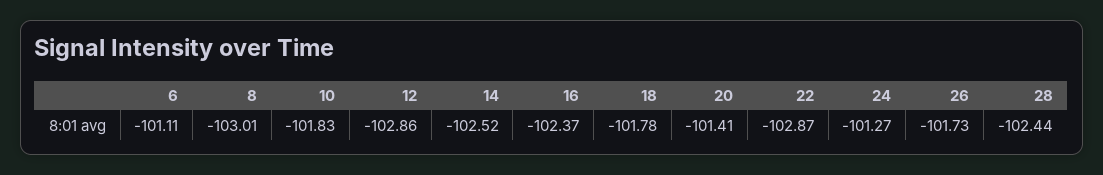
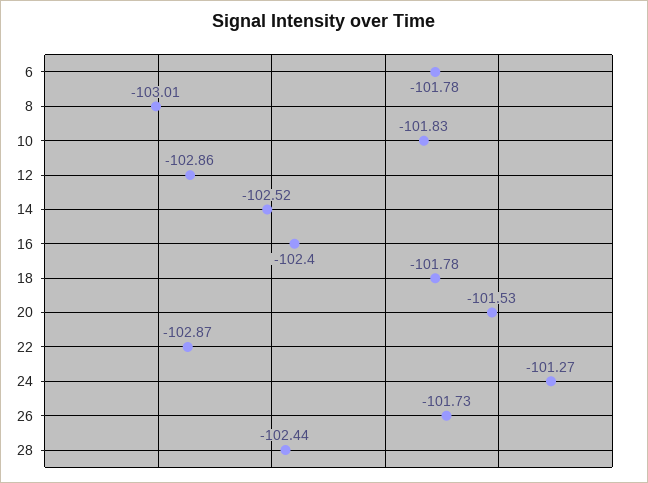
6: -101.11 -> -101.78
16: -102.37 -> -102.4
20: -101.41 -> -101.53

